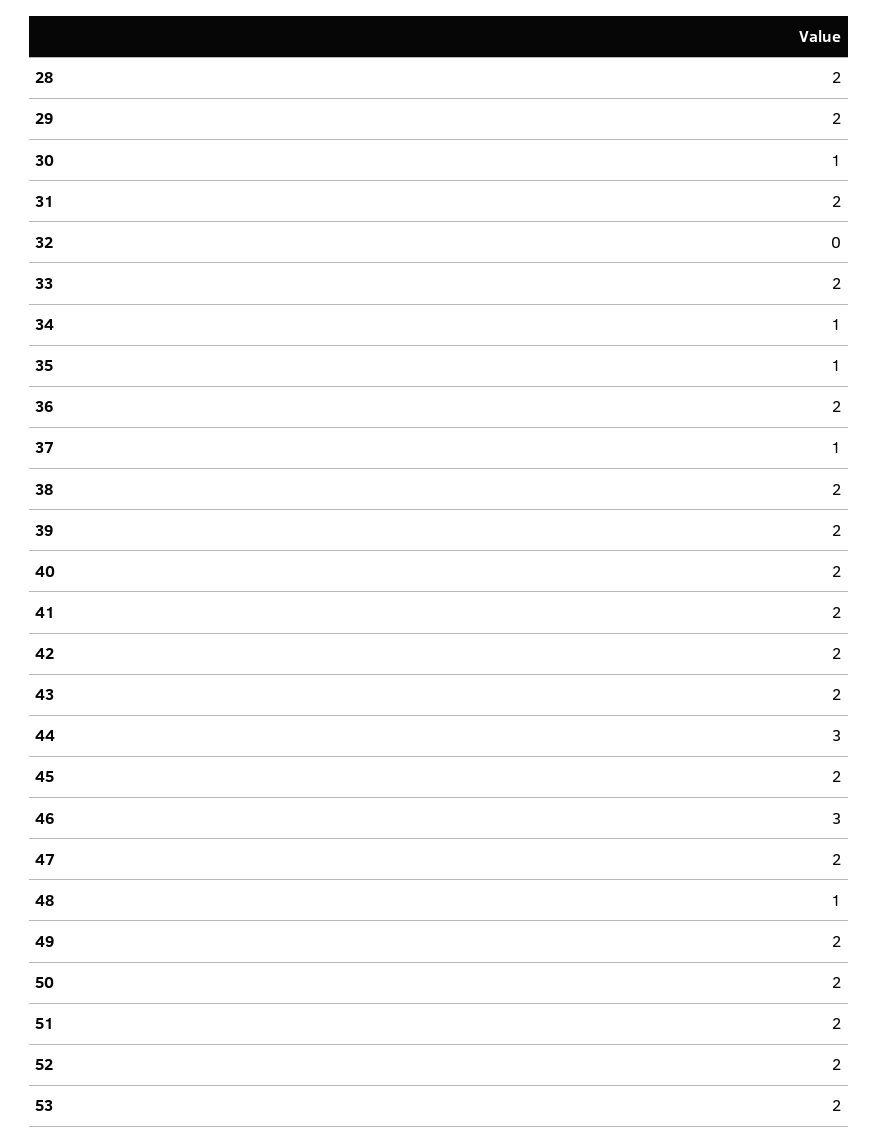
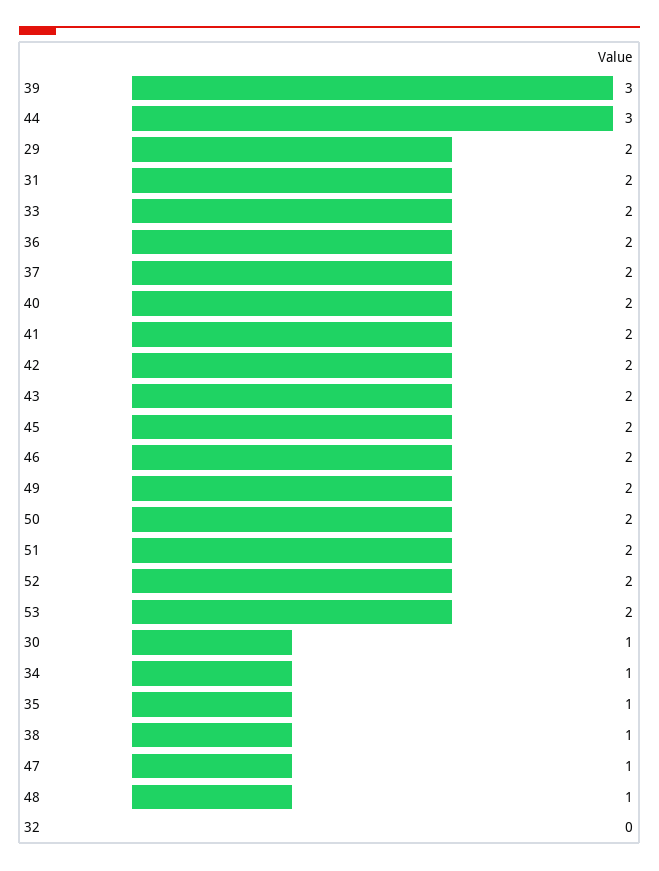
28: 2 -> none
37: 1 -> 2
38: 2 -> 1
39: 2 -> 3
46: 3 -> 2
47: 2 -> 1

